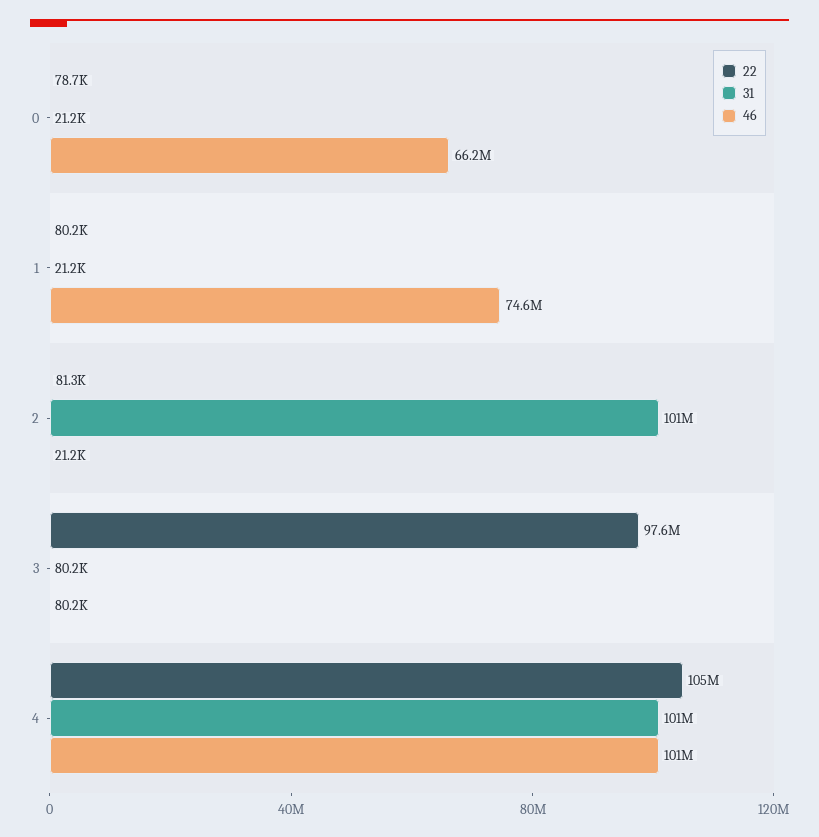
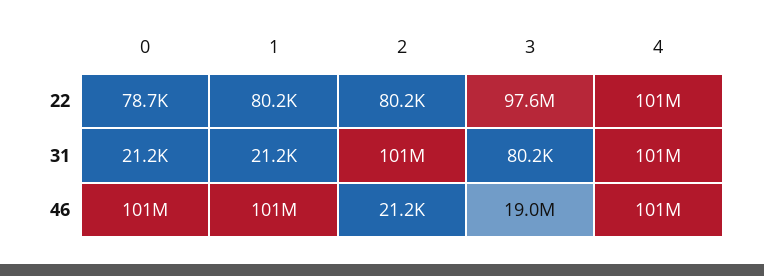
46, 0: 66200000 -> 101000000
46, 1: 74600000 -> 101000000
22, 2: 81300 -> 80200
46, 3: 80200 -> 19000000
22, 4: 105000000 -> 101000000

